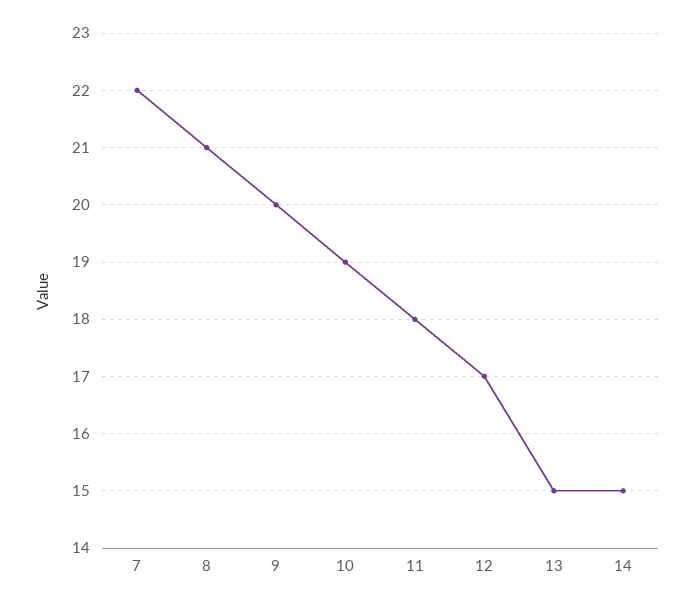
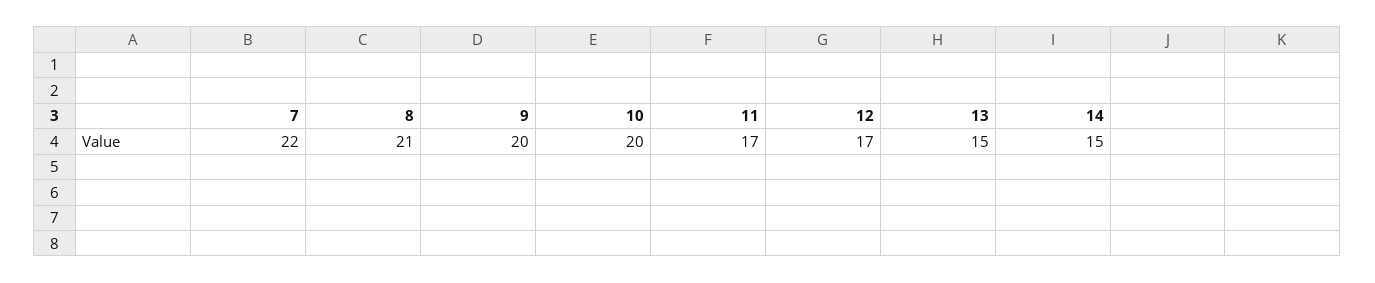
10: 19 -> 20
11: 18 -> 17

